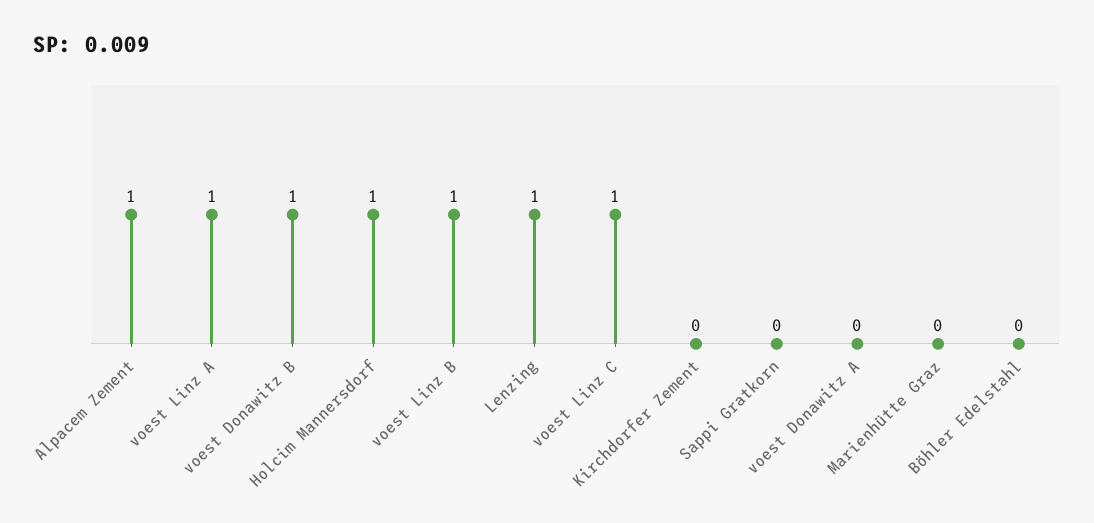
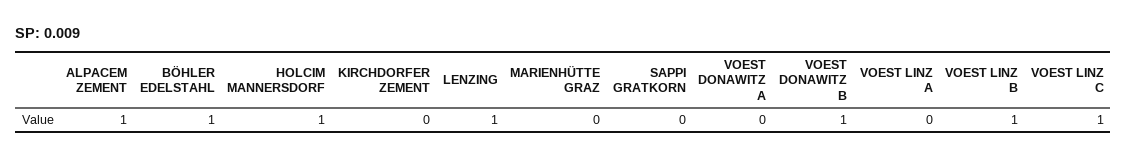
voest Linz A: 1 -> 0
Böhler Edelstahl: 0 -> 1

